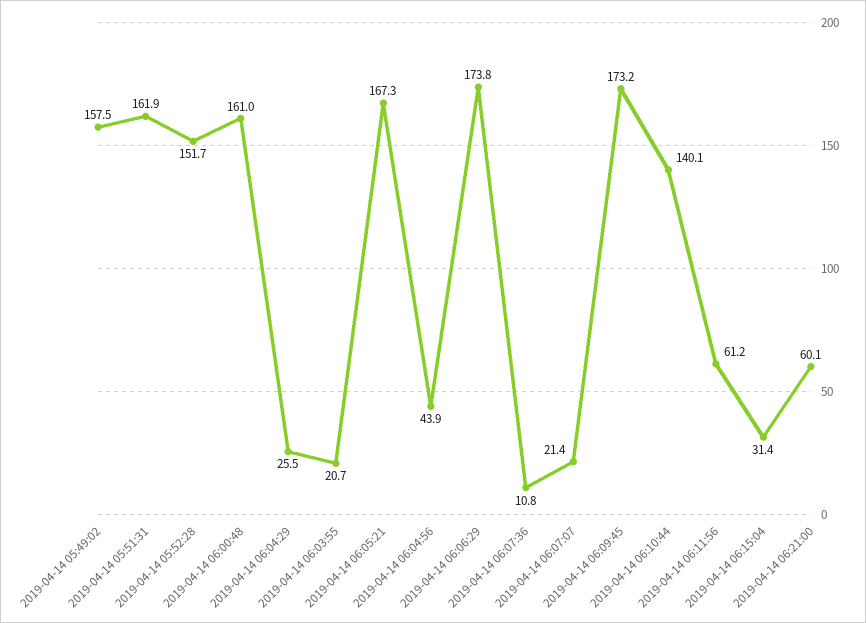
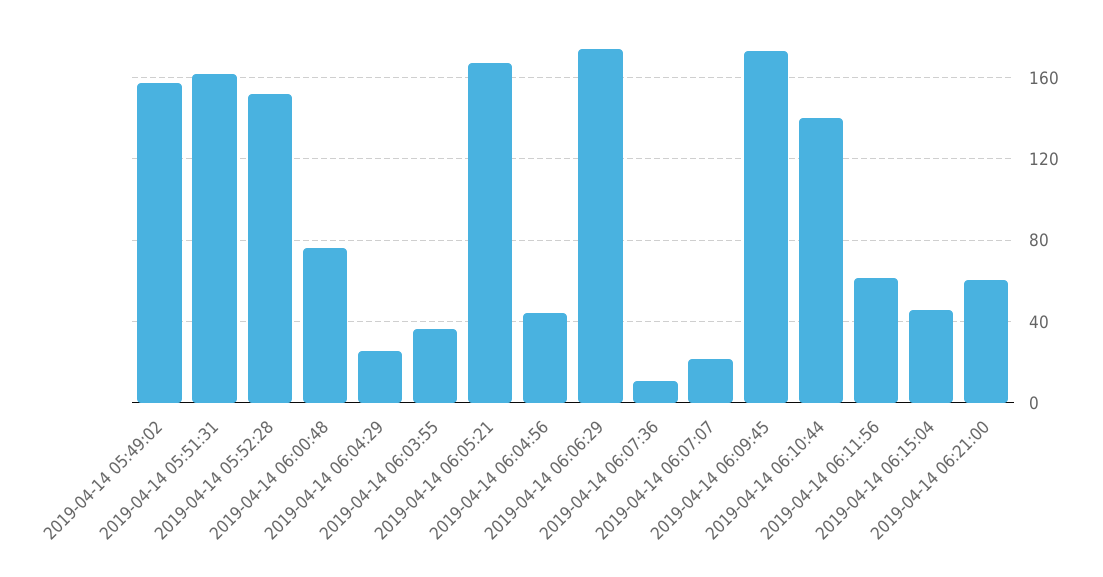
2019-04-14 06:00:48: 161 -> 75
2019-04-14 06:03:55: 20.7 -> 35
2019-04-14 06:15:04: 31.4 -> 45

